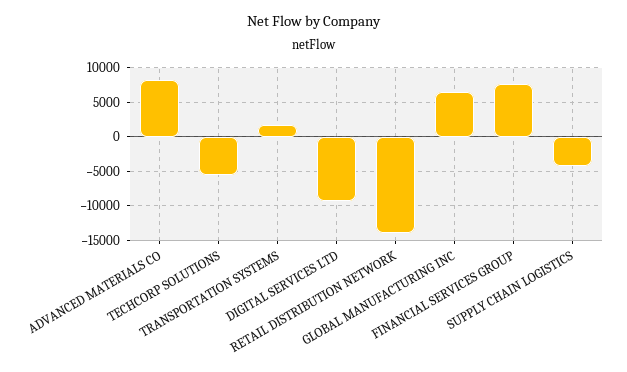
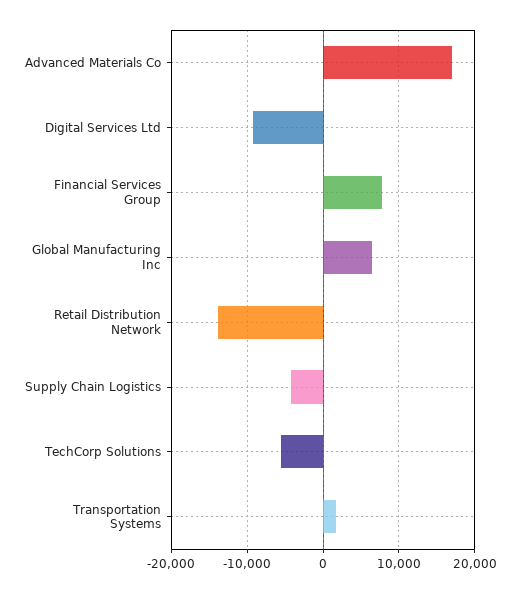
ADVANCED MATERIALS CO: 8000 -> 17000

